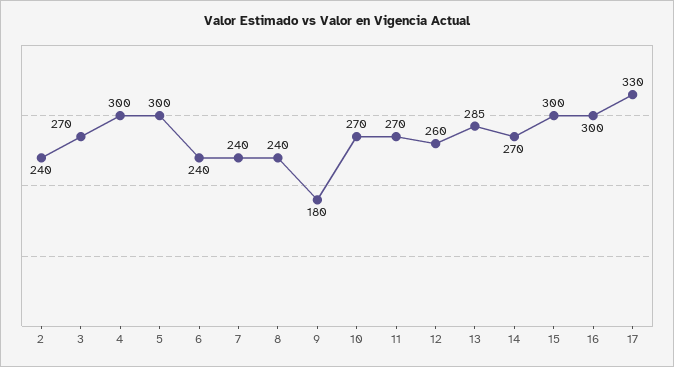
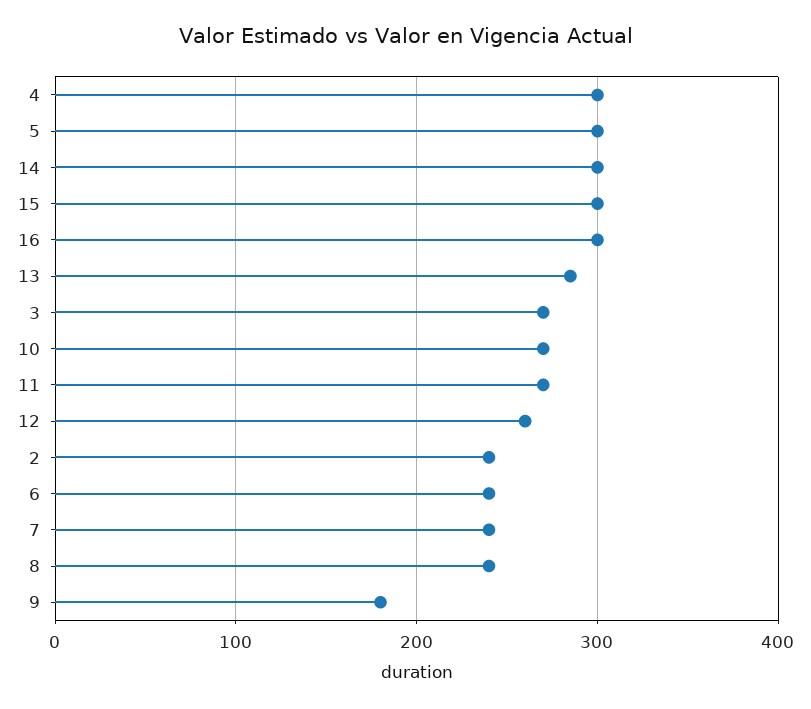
14: 270 -> 300
17: 330 -> none

